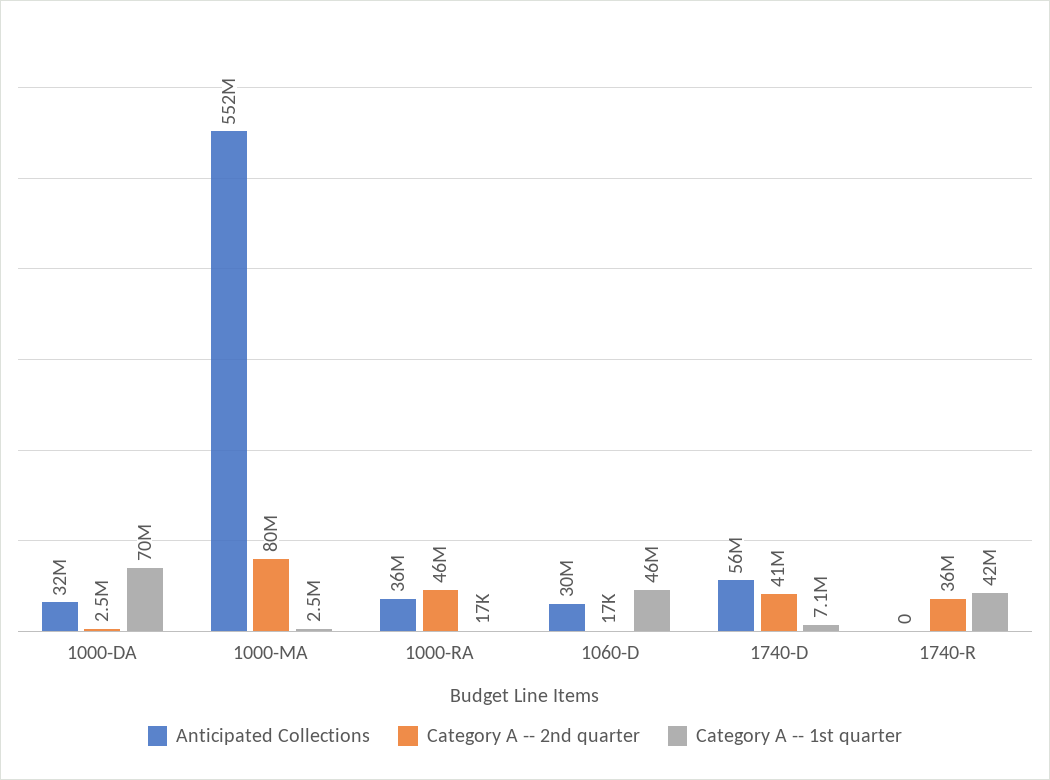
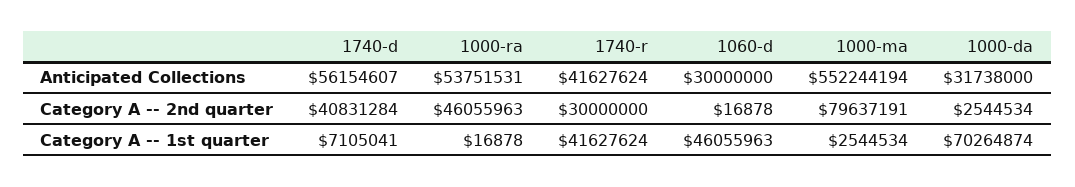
Anticipated Collections, 1000-RA: 36000000 -> 53751531
Anticipated Collections, 1740-R: 0 -> 41627624
Category A -- 2nd quarter, 1740-R: 36000000 -> 30000000

